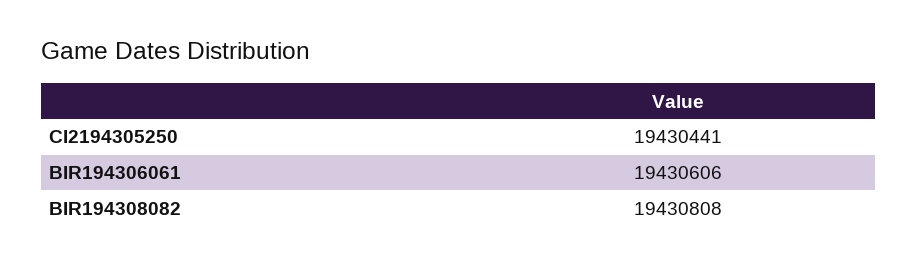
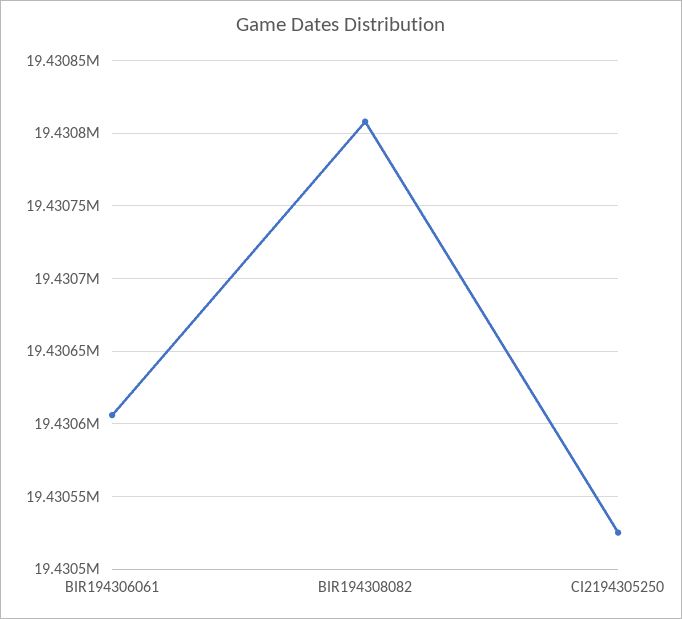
CI2194305250: 19430441 -> 19430525

